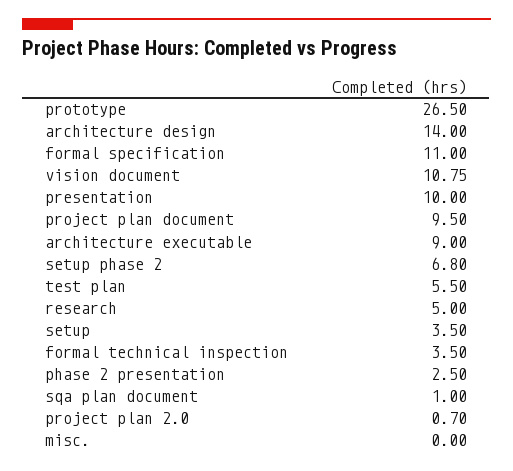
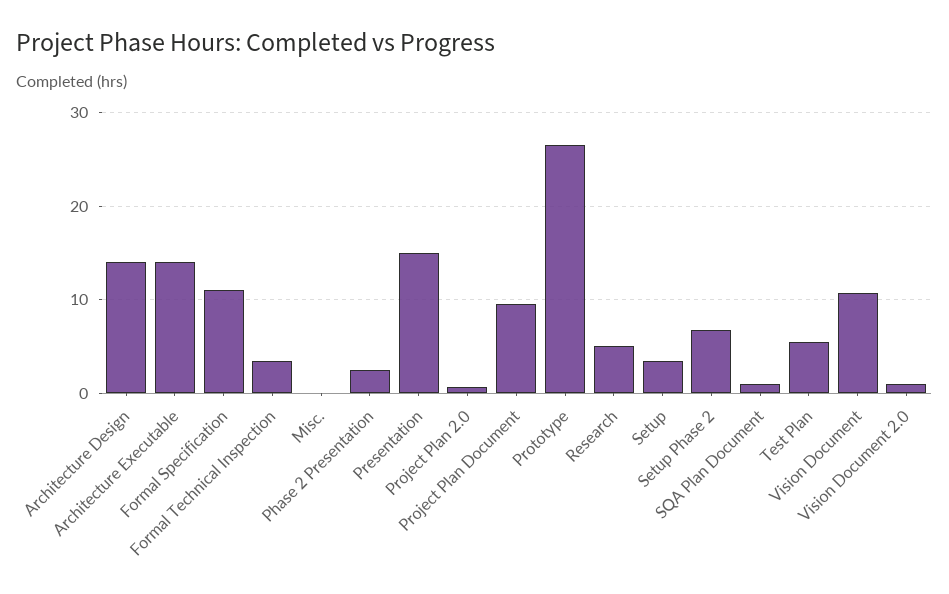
presentation: 10 -> 15
architecture executable: 9 -> 14
Vision Document 2.0: none -> 1

